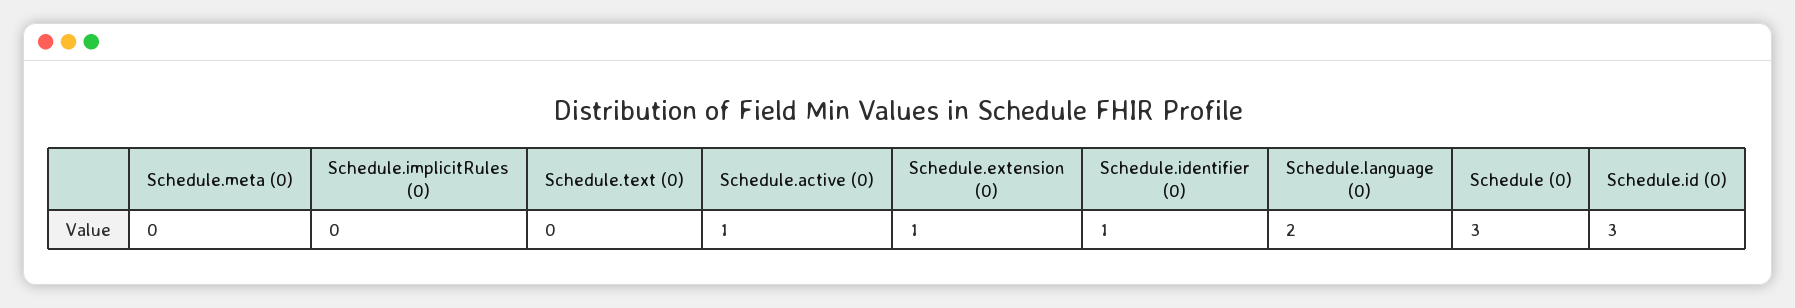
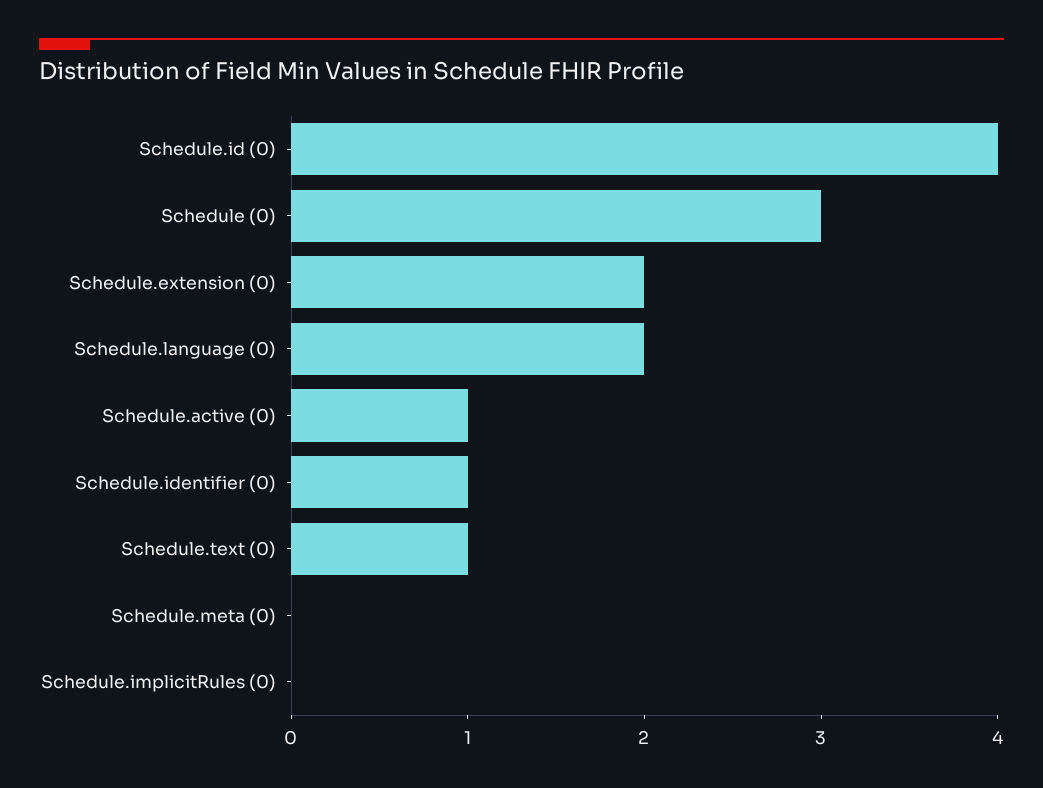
Schedule.text (0): 0 -> 1
Schedule.extension (0): 1 -> 2
Schedule.id (0): 3 -> 4

